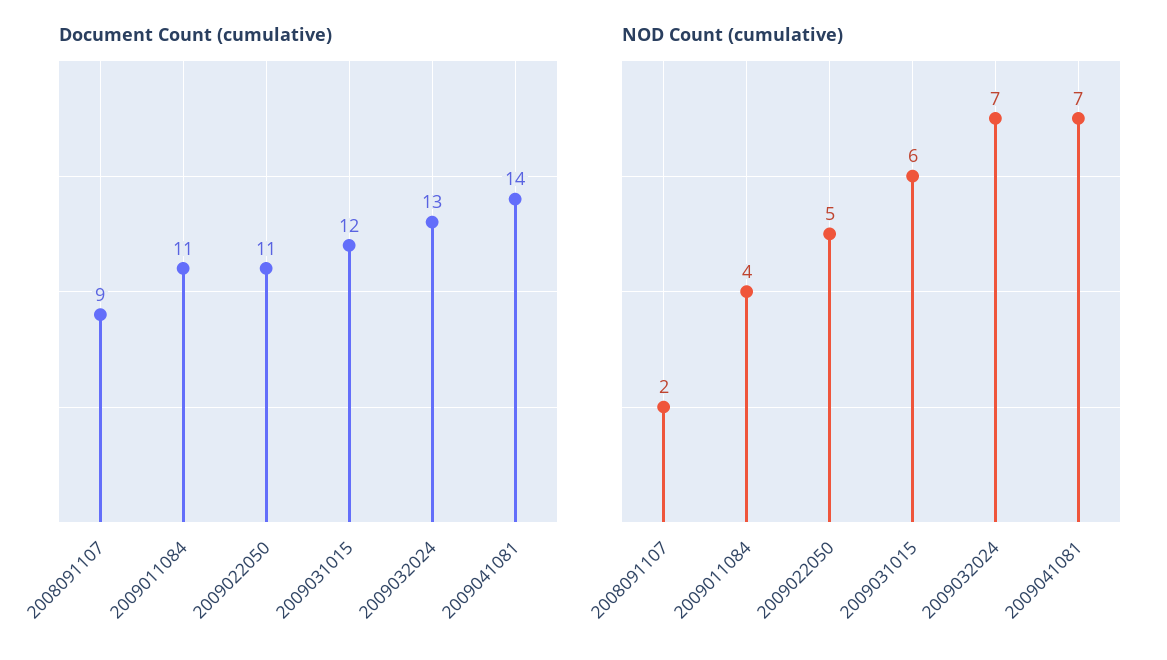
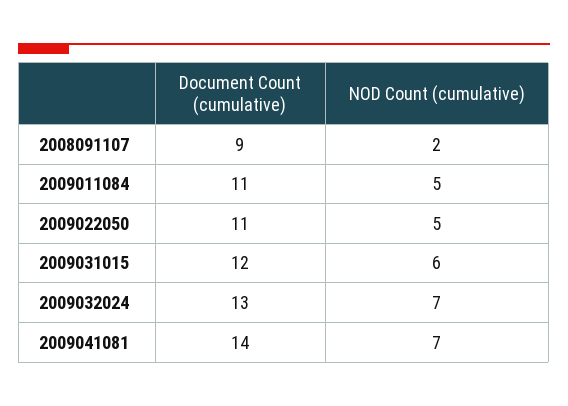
NOD Count (cumulative), 2009011084: 4 -> 5

